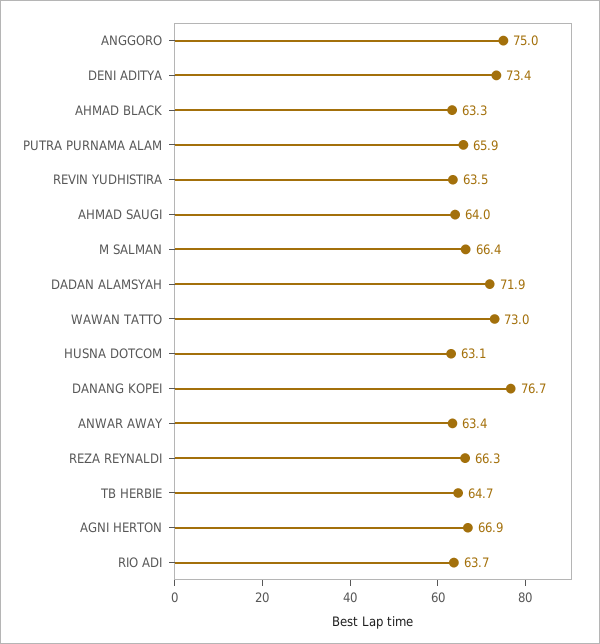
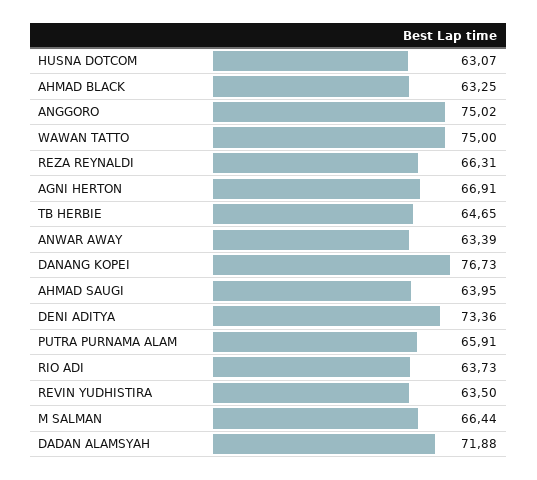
WAWAN TATTO: 73 -> 75

